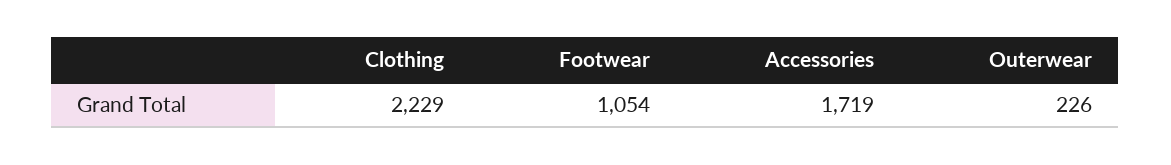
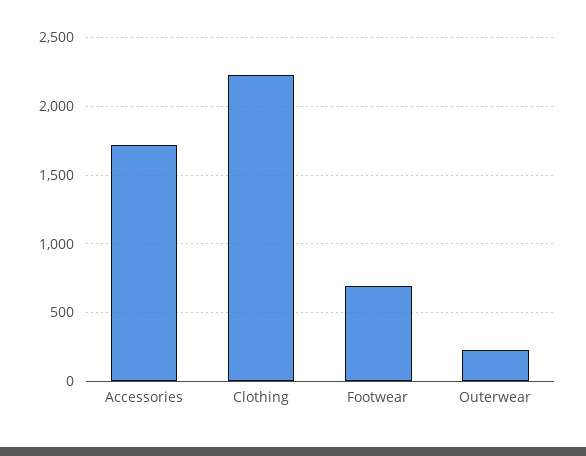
Footwear: 1054 -> 700

